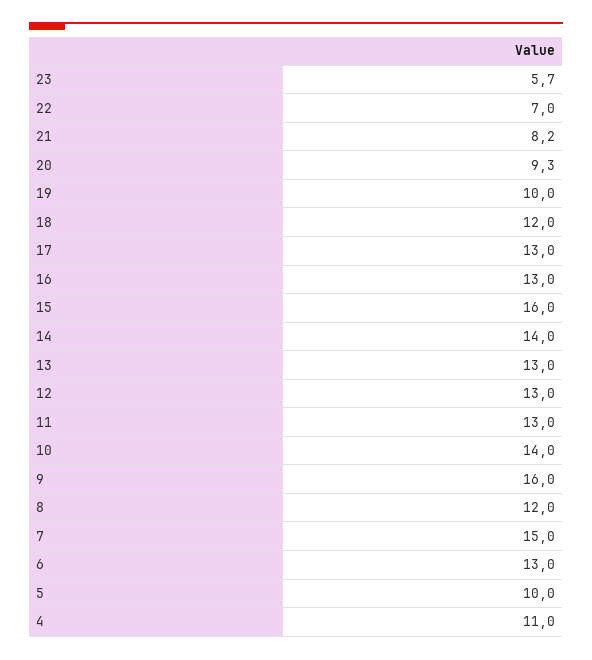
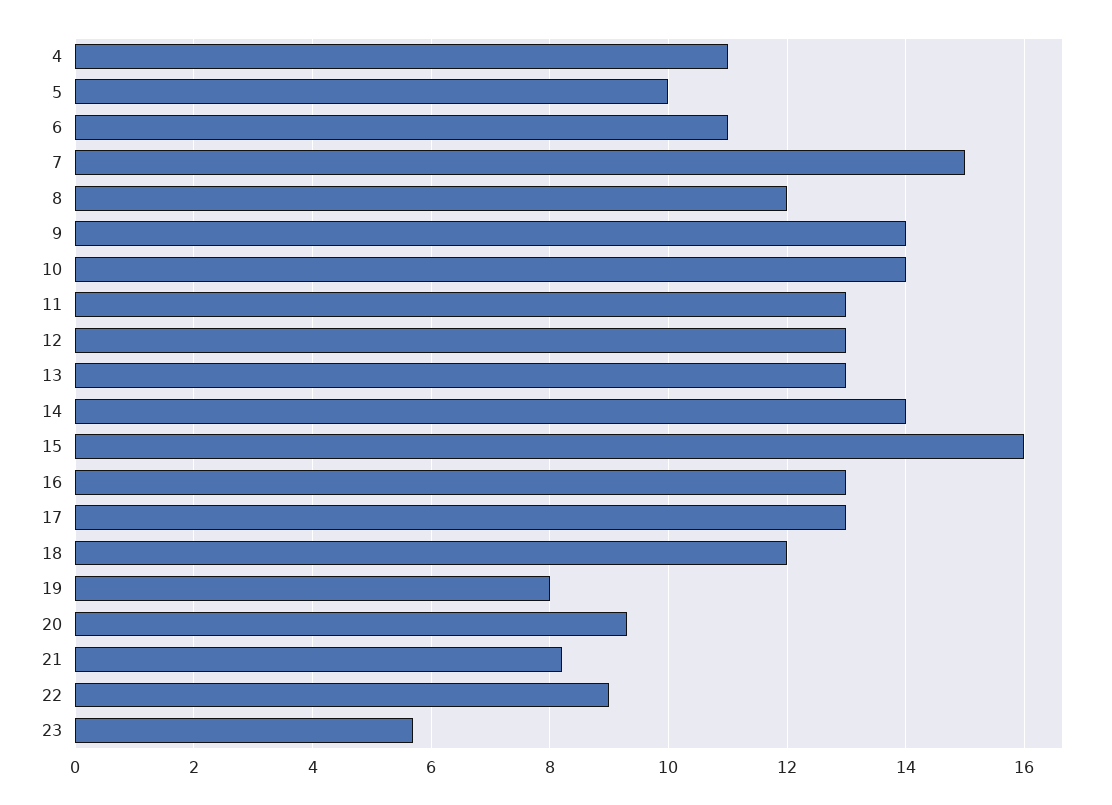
22: 7 -> 9
19: 10 -> 8
9: 16 -> 14
6: 13 -> 11

